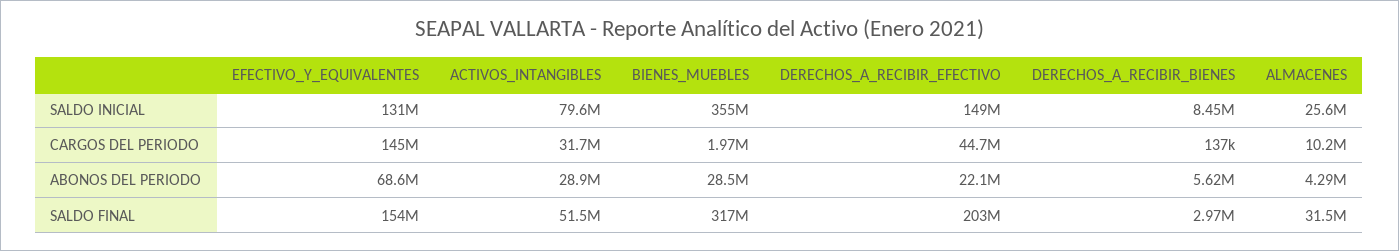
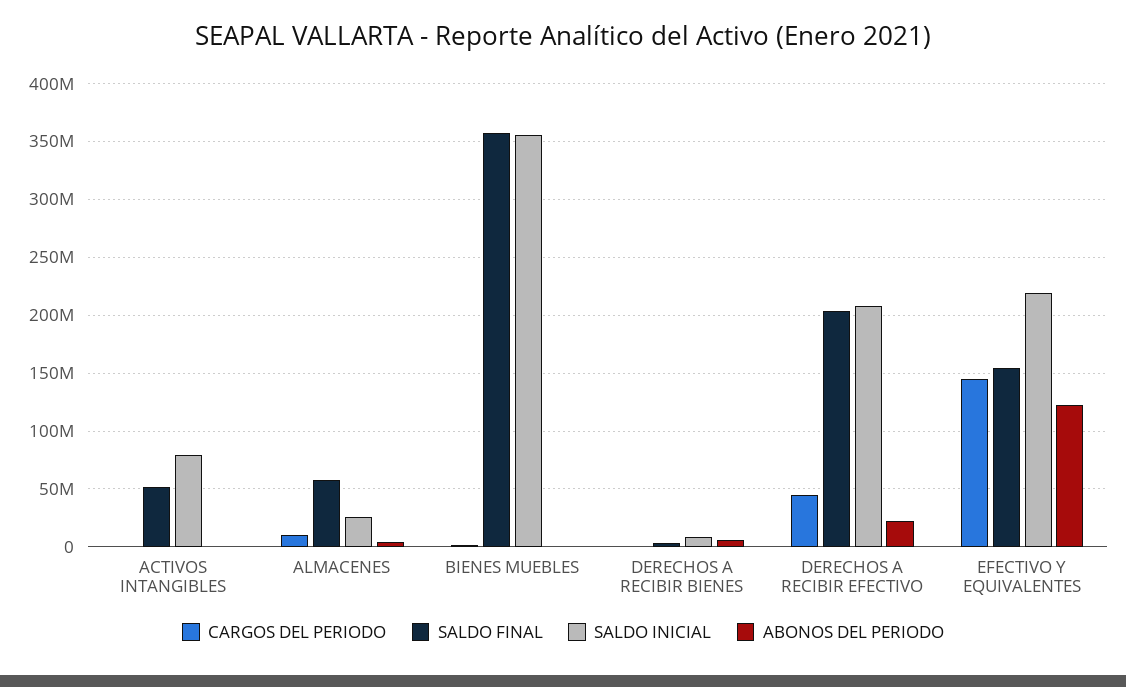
SALDO INICIAL, EFECTIVO_Y_EQUIVALENTES: 131000000 -> 220000000
SALDO INICIAL, DERECHOS_A_RECIBIR_EFECTIVO: 149000000 -> 210000000
CARGOS DEL PERIODO, ACTIVOS_INTANGIBLES: 31700000 -> 0
ABONOS DEL PERIODO, EFECTIVO_Y_EQUIVALENTES: 68600000 -> 120000000
ABONOS DEL PERIODO, ACTIVOS_INTANGIBLES: 28900000 -> 0
ABONOS DEL PERIODO, BIENES_MUEBLES: 28500000 -> 0
SALDO FINAL, BIENES_MUEBLES: 317000000 -> 360000000
SALDO FINAL, ALMACENES: 31500000 -> 60000000

